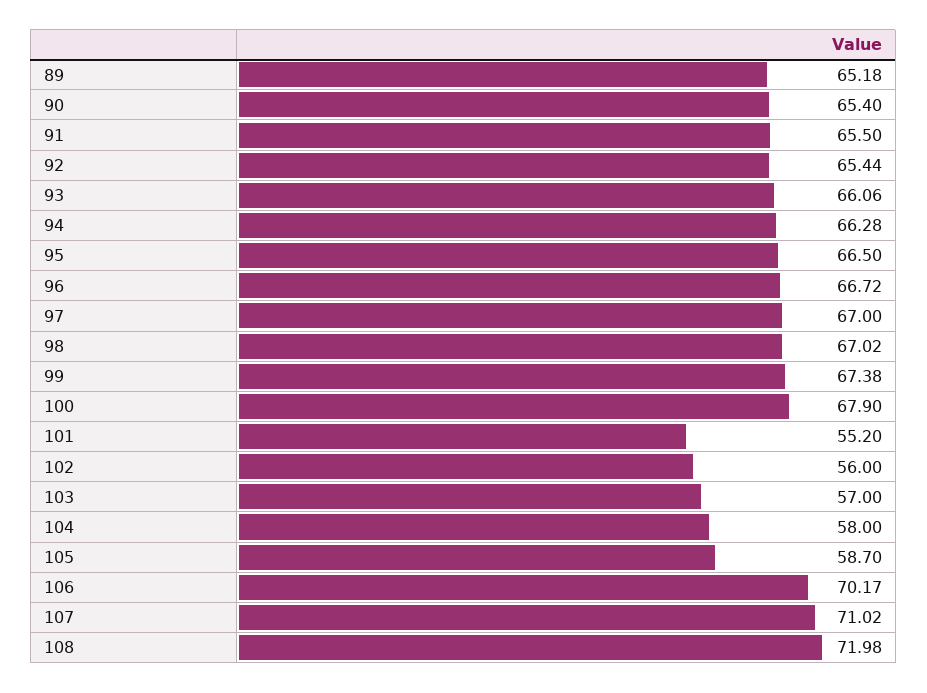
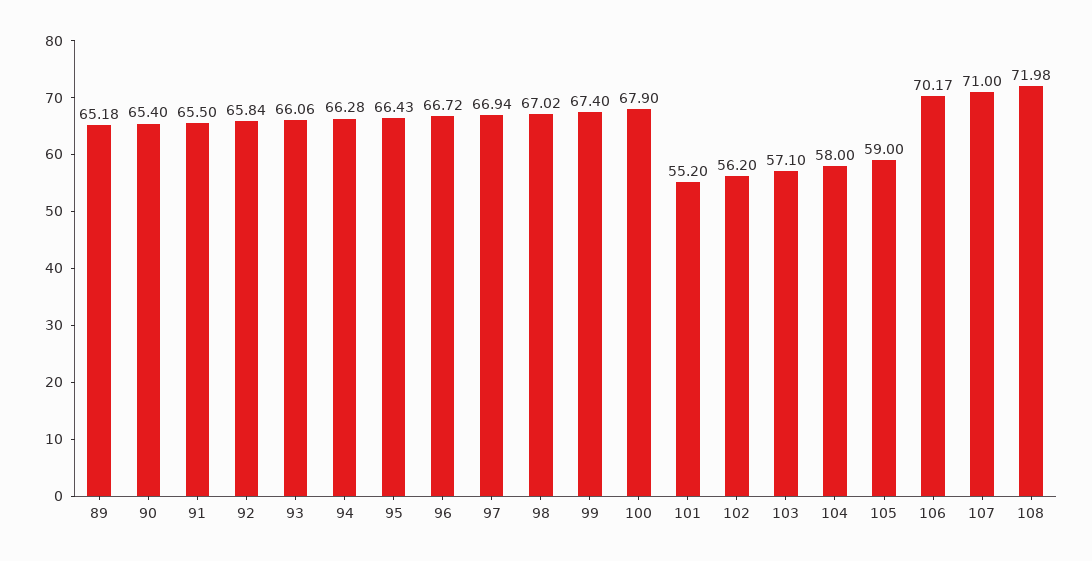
92: 65.44 -> 65.84
95: 66.5 -> 66.43
97: 67 -> 66.94
99: 67.38 -> 67.4
102: 56 -> 56.2
103: 57 -> 57.1
105: 58.7 -> 59
107: 71.02 -> 71

